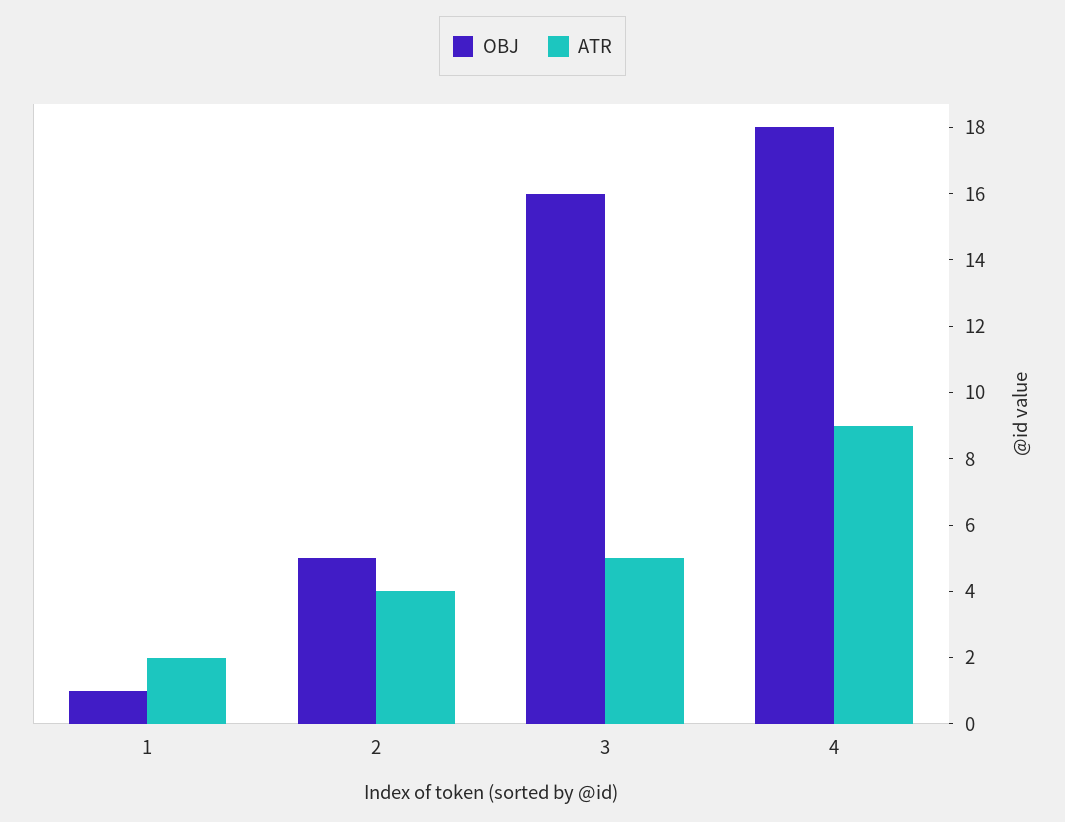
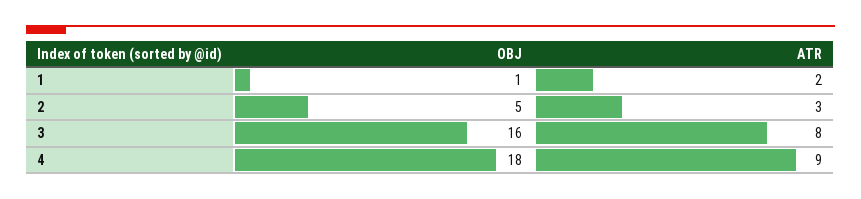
ATR, 2: 4 -> 3
ATR, 3: 5 -> 8

